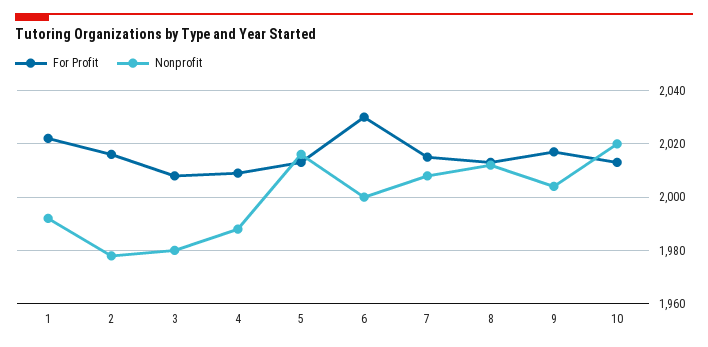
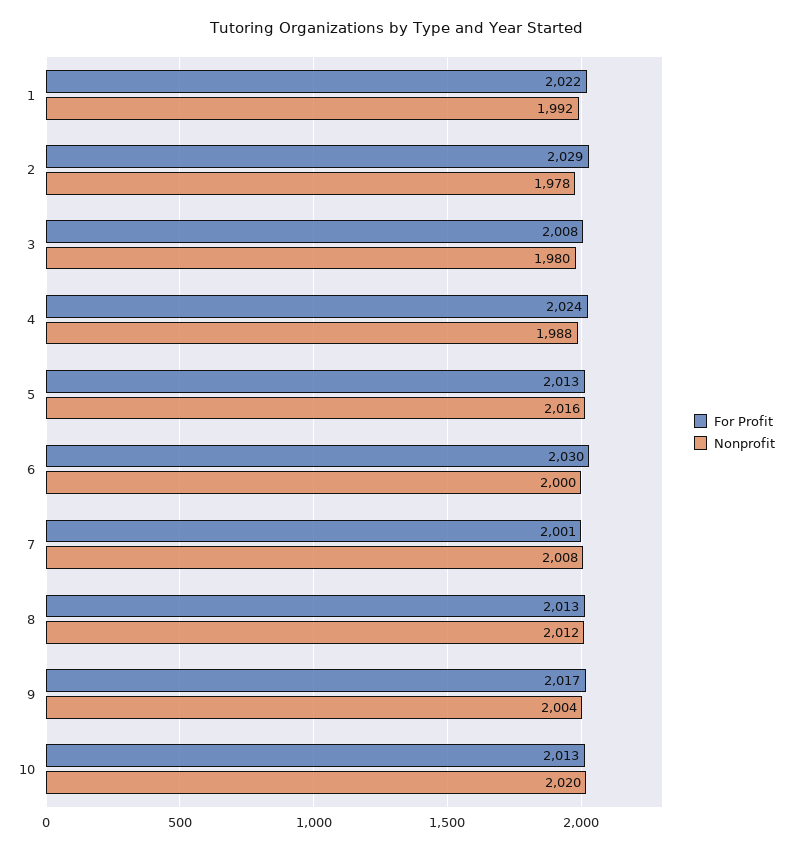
For Profit, 2: 2015 -> 2029
For Profit, 4: 2010 -> 2024
For Profit, 7: 2015 -> 2001

